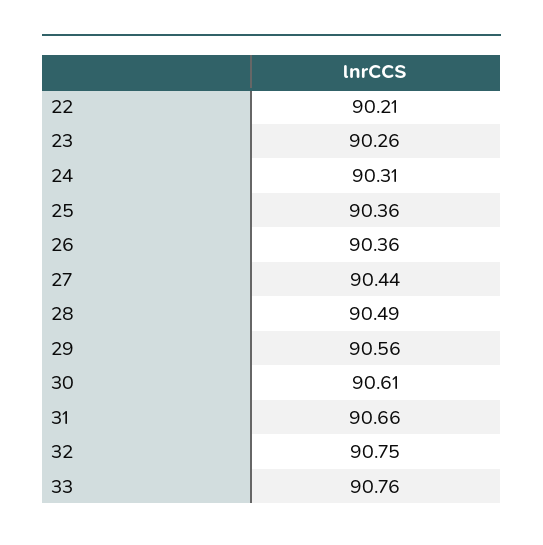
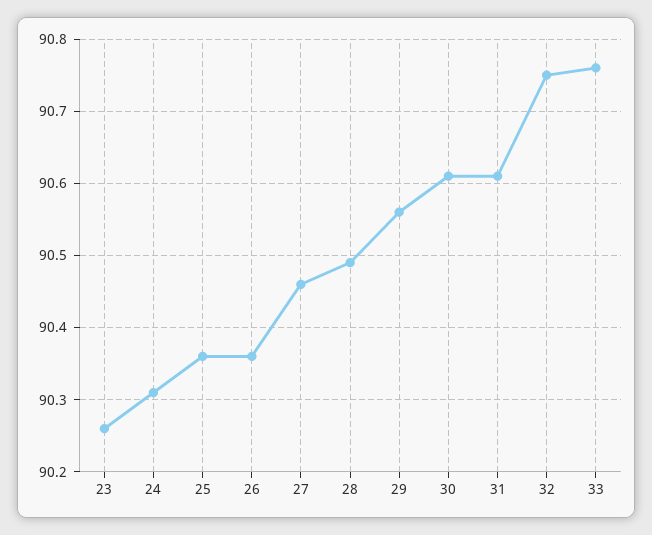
22: 90.21 -> none
27: 90.44 -> 90.46
31: 90.66 -> 90.61

